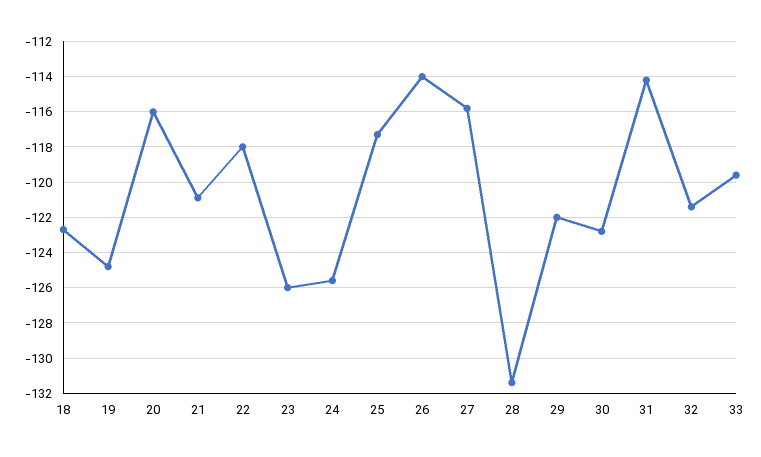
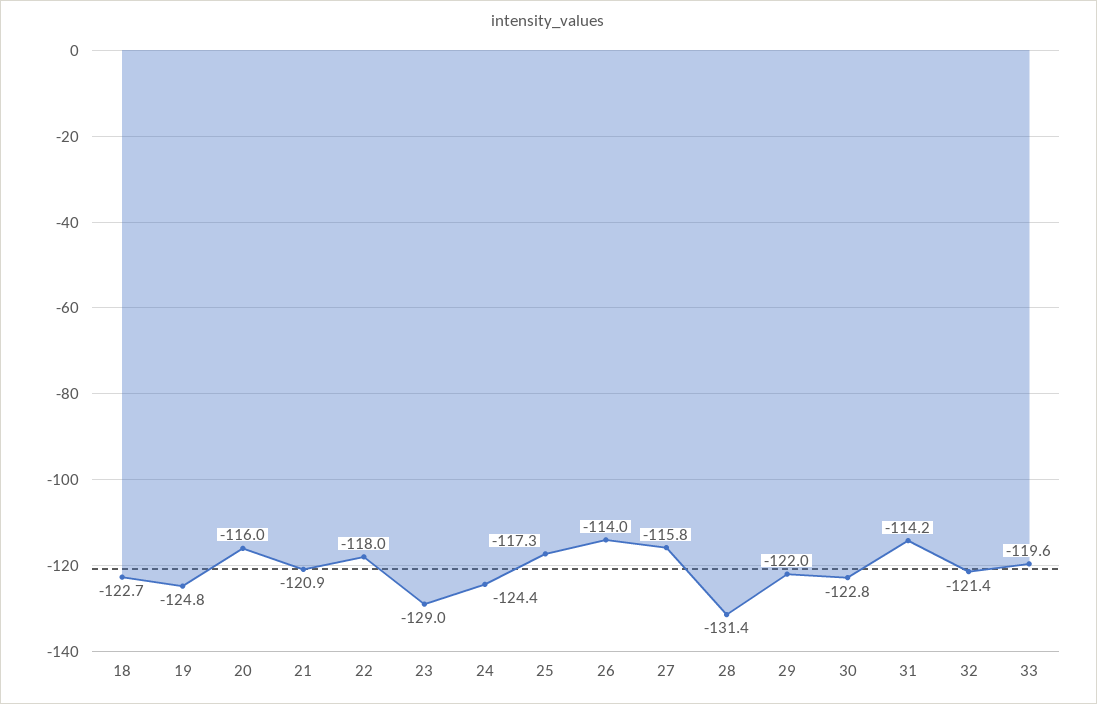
23: -126 -> -129
24: -125.5 -> -124.4

